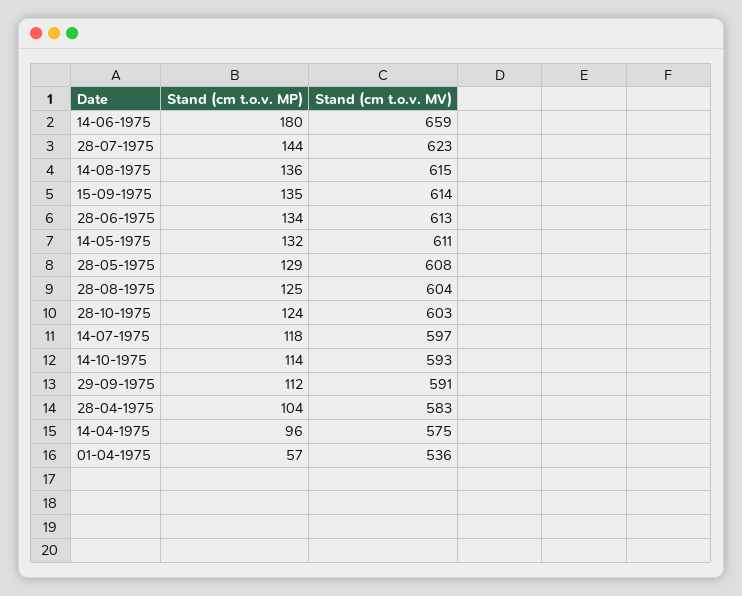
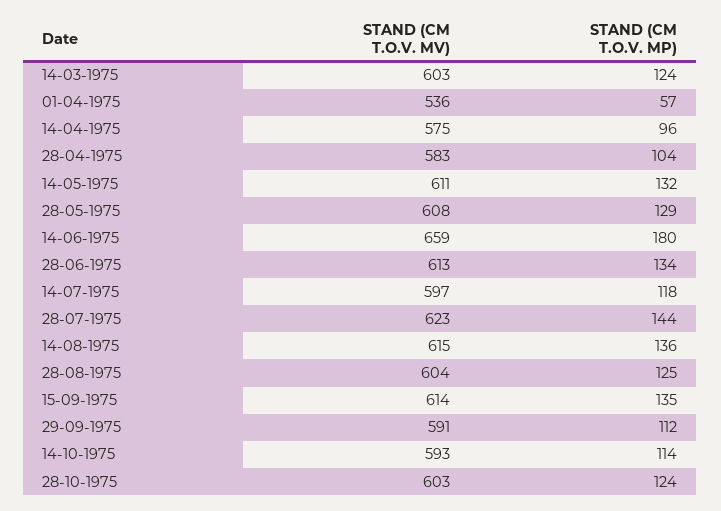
Stand (cm t.o.v. MV), 14-03-1975: none -> 603
Stand (cm t.o.v. MP), 14-03-1975: none -> 124

